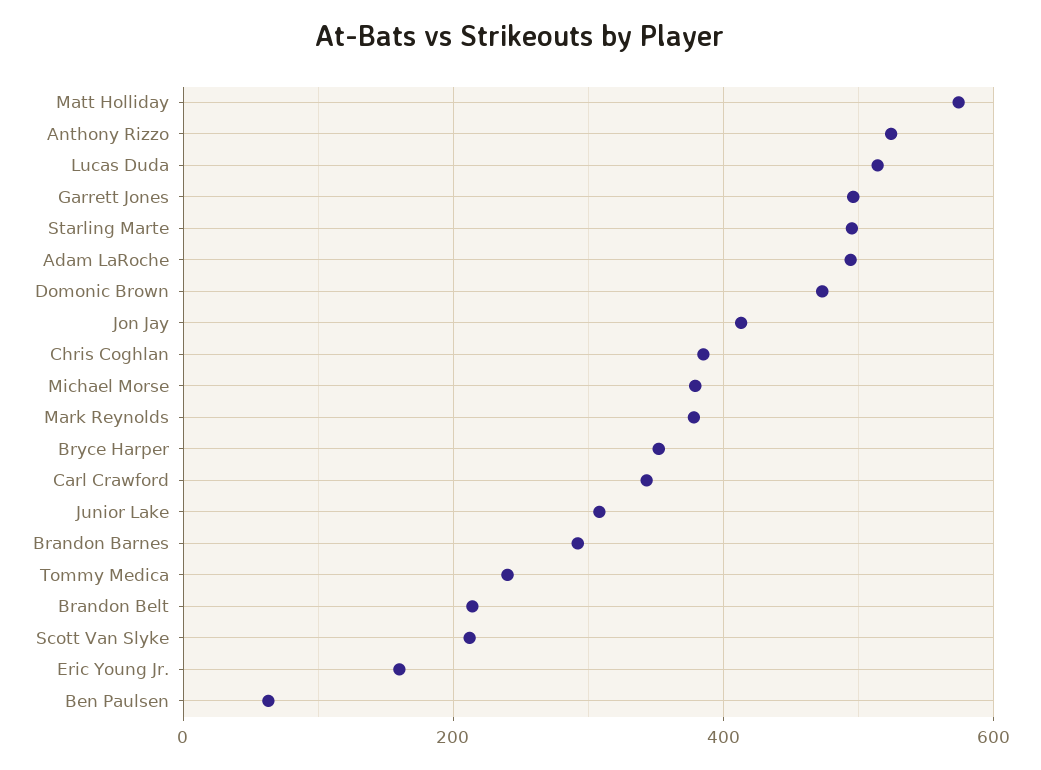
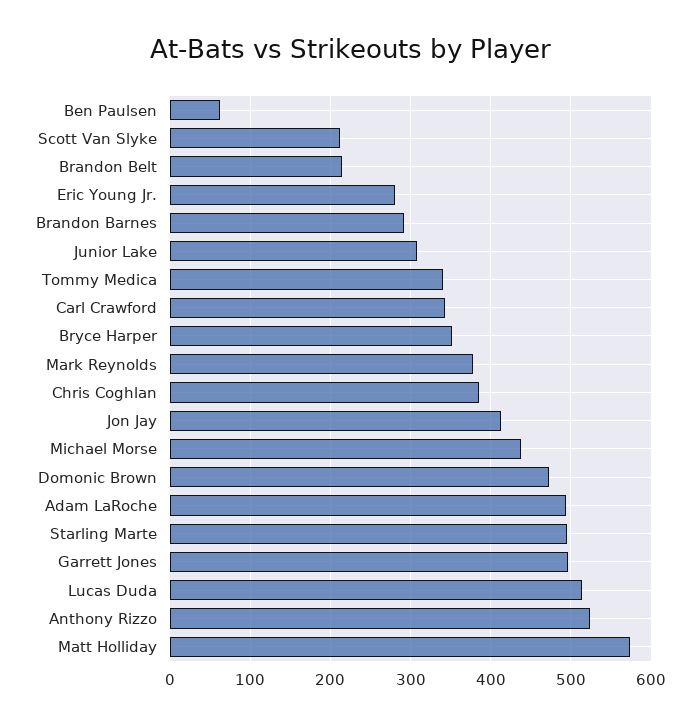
Michael Morse: 380 -> 440
Tommy Medica: 240 -> 340
Eric Young Jr.: 160 -> 280

